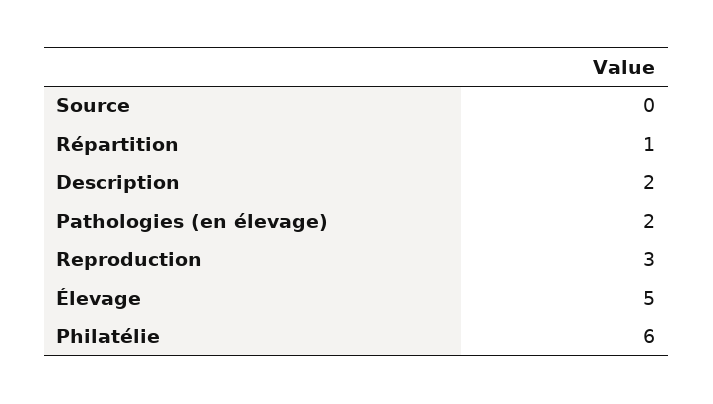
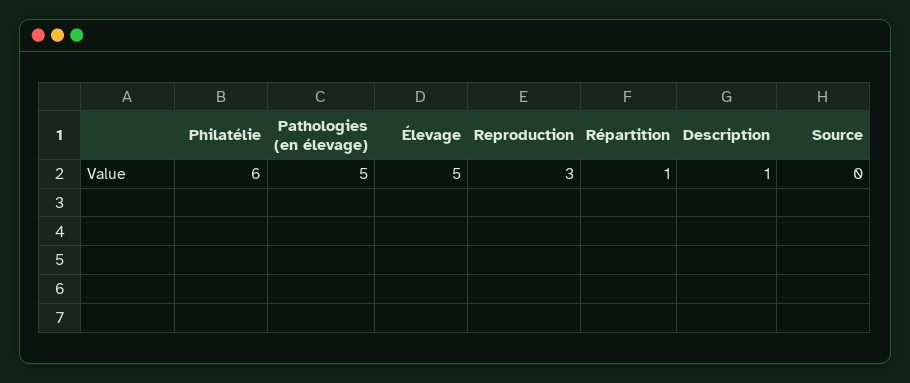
Description: 2 -> 1
Pathologies (en élevage): 2 -> 5

